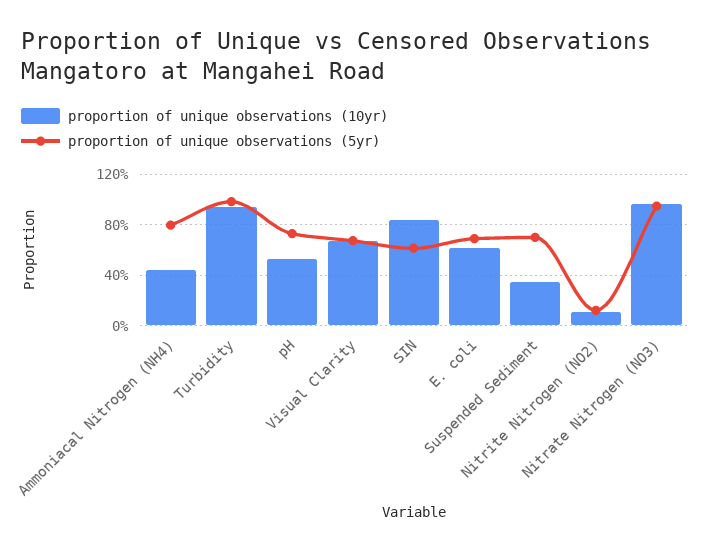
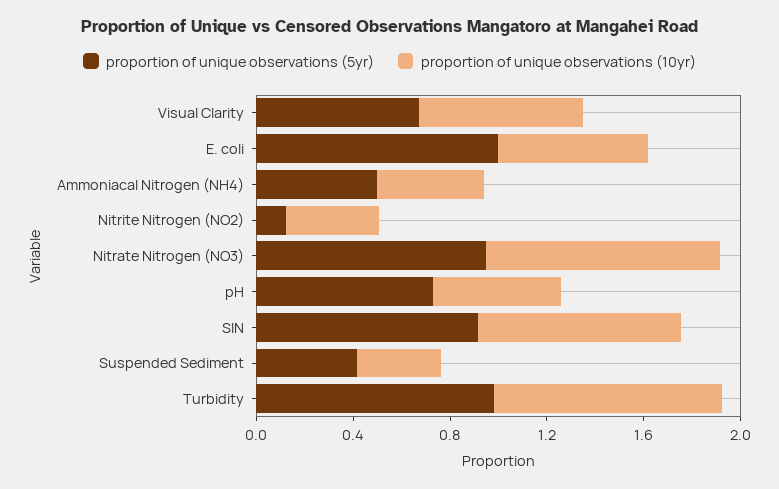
proportion of unique observations (5yr), Ammoniacal Nitrogen (NH4): 0.8 -> 0.5
proportion of unique observations (5yr), SIN: 0.6 -> 0.9
proportion of unique observations (5yr), E. coli: 0.7 -> 1
proportion of unique observations (5yr), Suspended Sediment: 0.7 -> 0.4
proportion of unique observations (10yr), Nitrite Nitrogen (NO2): 0.1 -> 0.4

